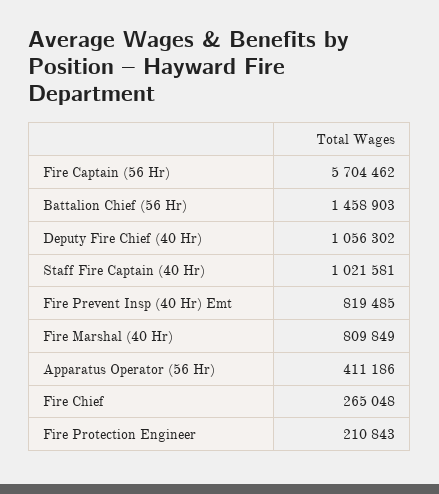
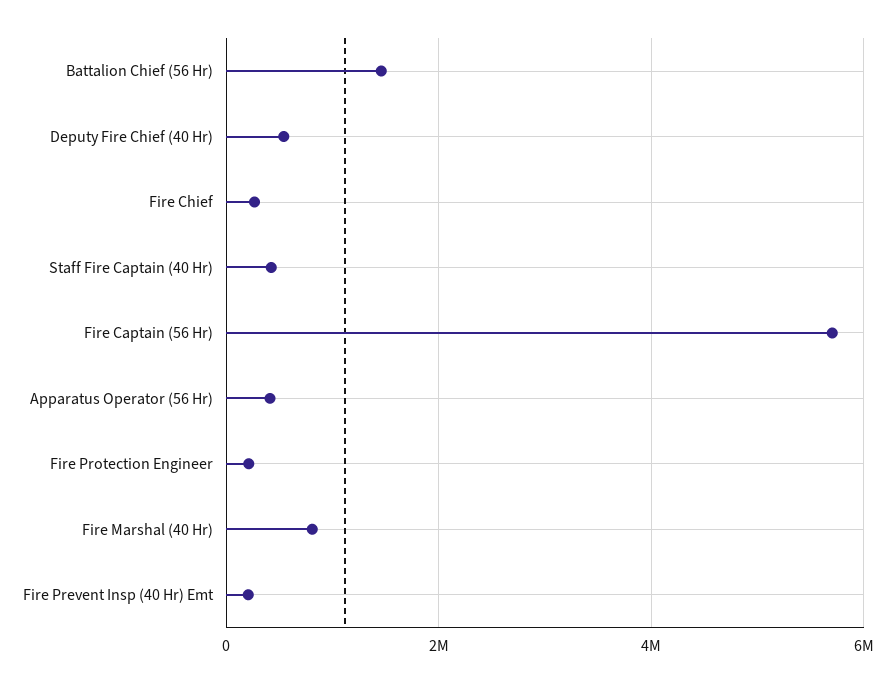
Deputy Fire Chief (40 Hr): 1056302 -> 600000
Staff Fire Captain (40 Hr): 1021581 -> 400000
Fire Prevent Insp (40 Hr) Emt: 819485 -> 200000

